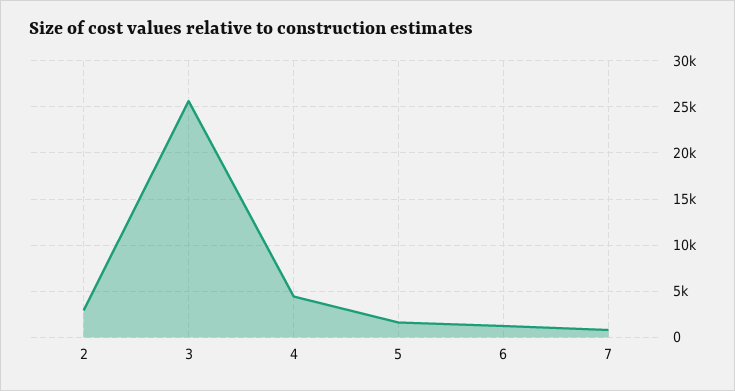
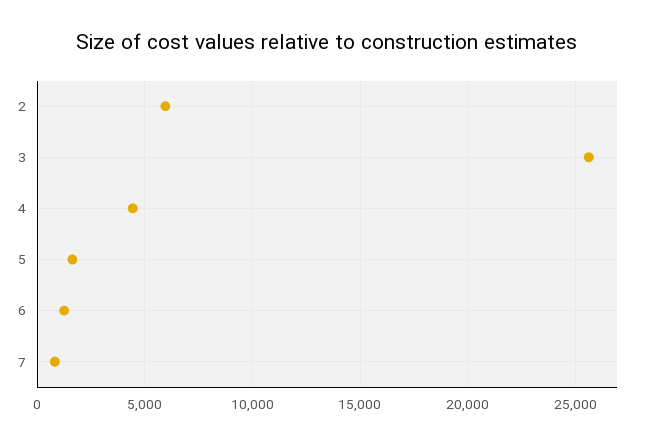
2: 3000 -> 6000

